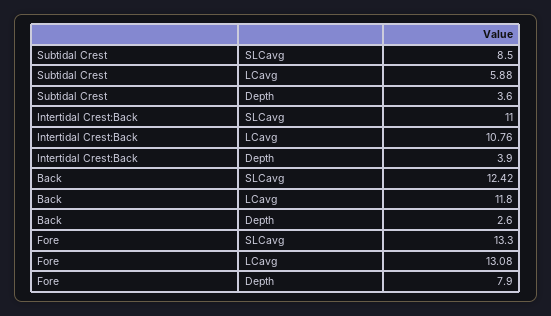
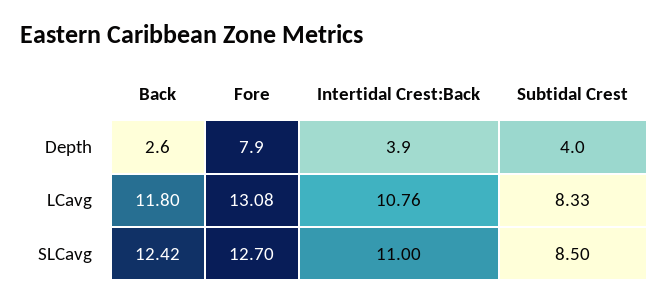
Subtidal Crest, LCavg: 5.88 -> 8.33
Subtidal Crest, Depth: 3.6 -> 4
Fore, SLCavg: 13.3 -> 12.7

